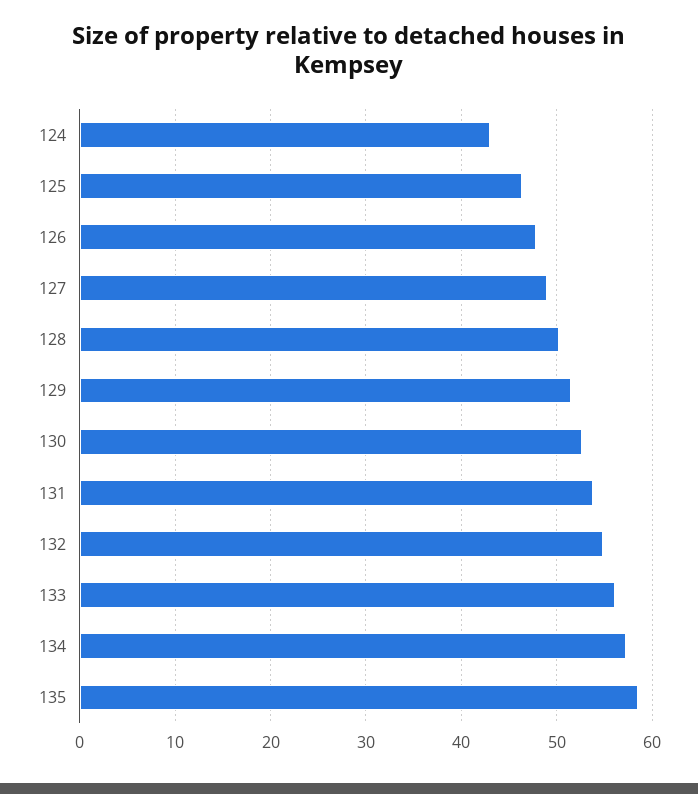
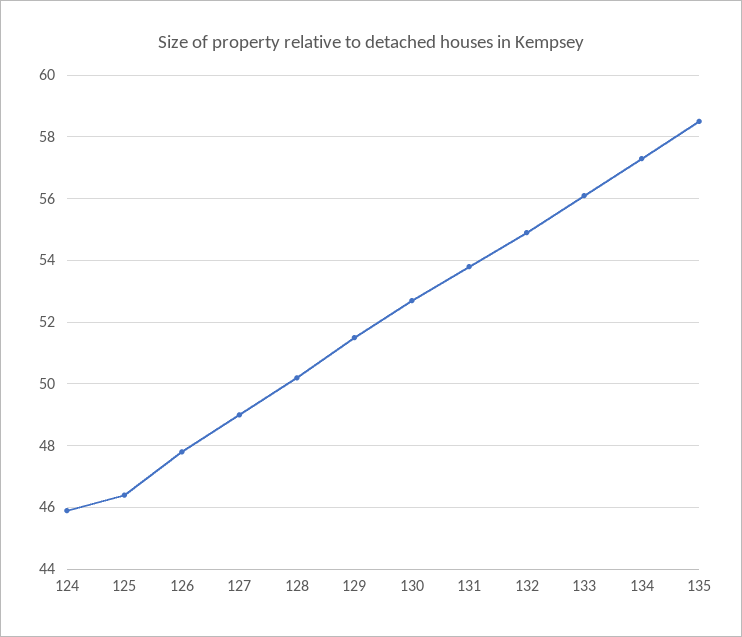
124: 43 -> 46

